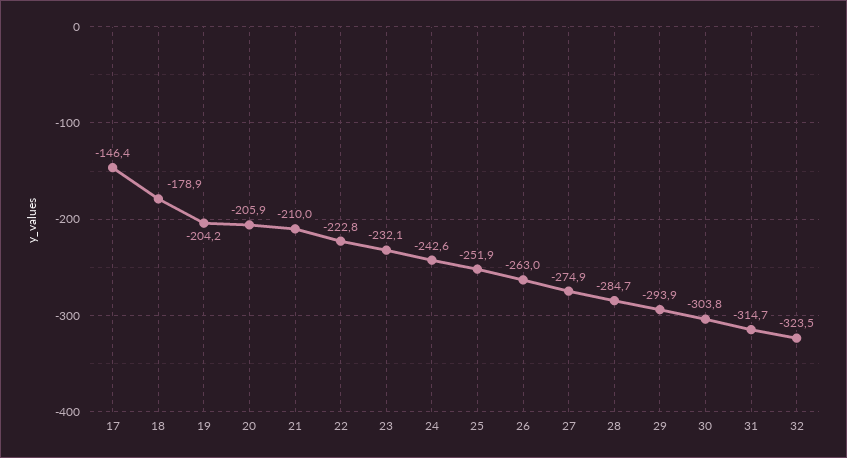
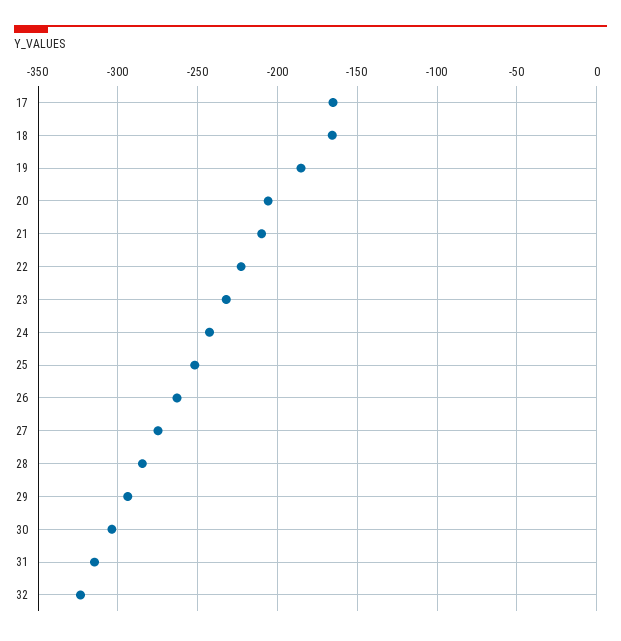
17: -146.4 -> -165
18: -178.9 -> -165
19: -204.2 -> -185

